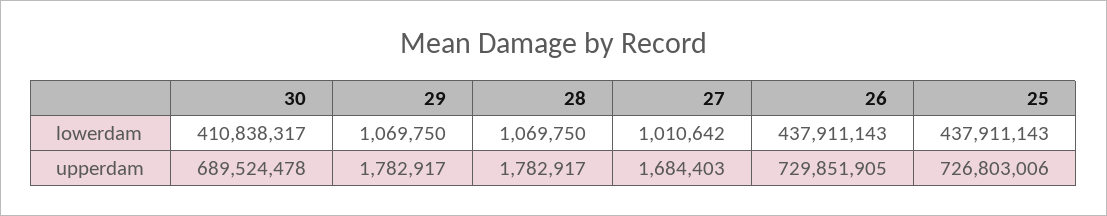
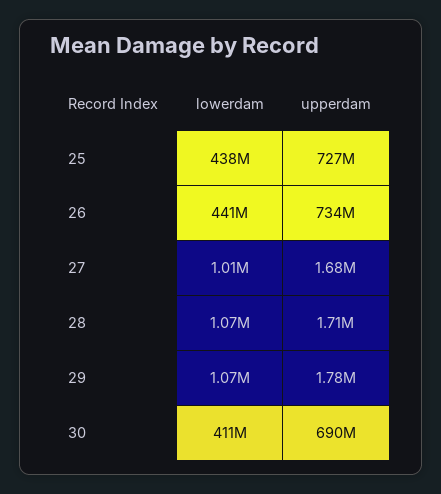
26, lowerdam: 437911143 -> 441000000
28, upperdam: 1782917 -> 1710000
26, upperdam: 729851905 -> 734000000

